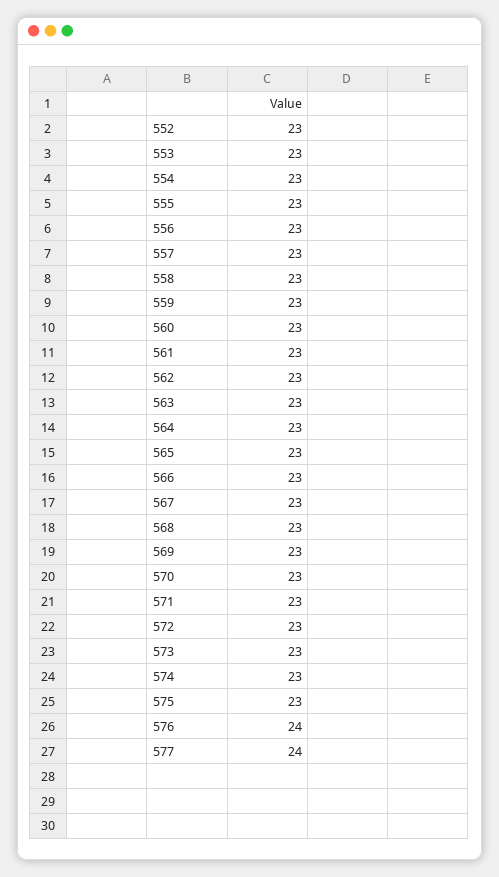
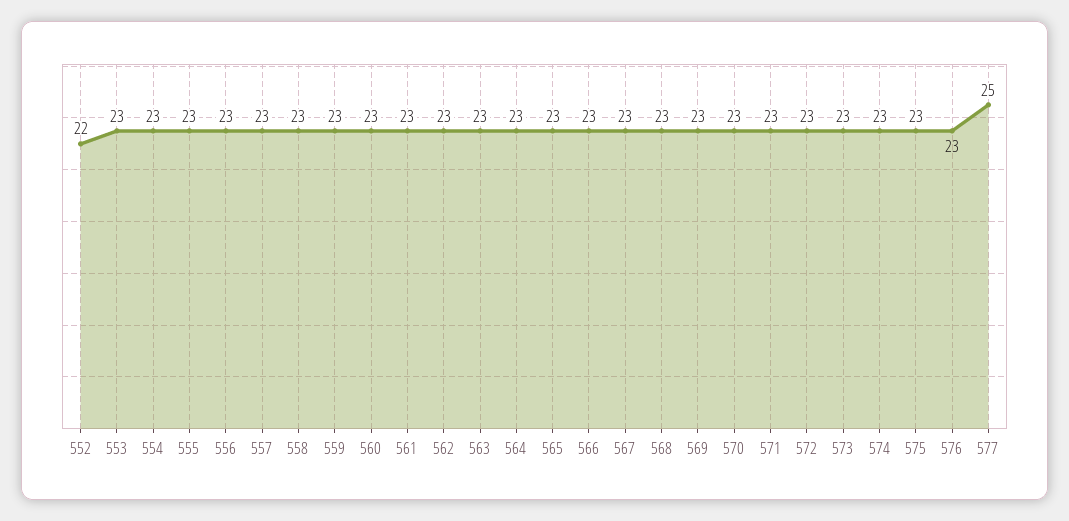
552: 23 -> 22
576: 24 -> 23
577: 24 -> 25

